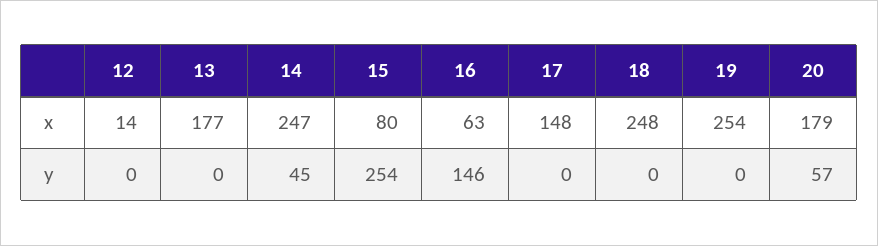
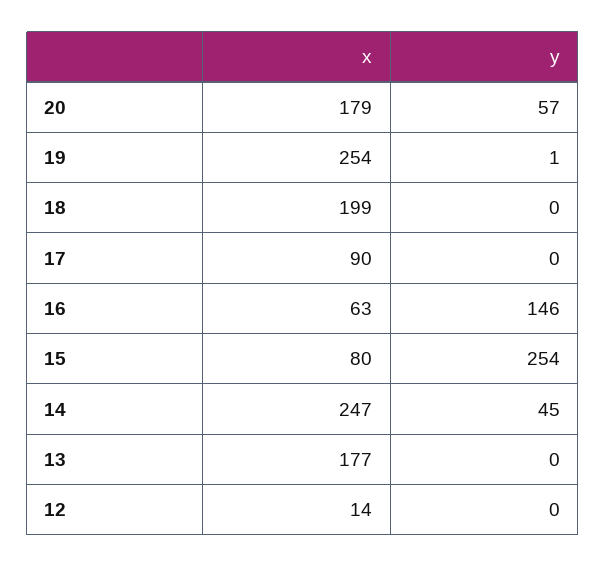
17, x: 148 -> 90
18, x: 248 -> 199
19, y: 0 -> 1

